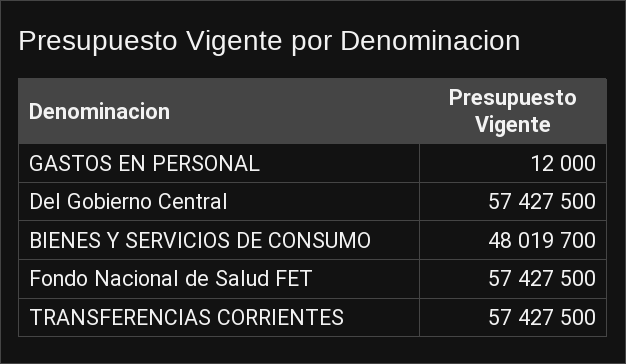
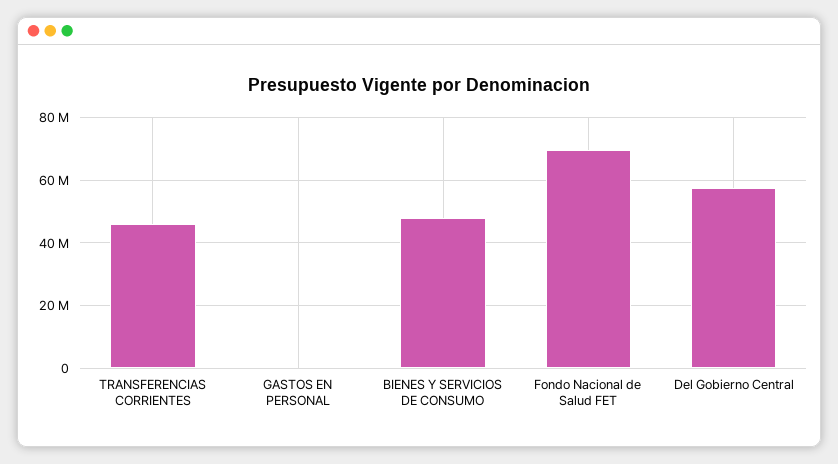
Fondo Nacional de Salud FET: 57427500 -> 70000000
TRANSFERENCIAS CORRIENTES: 57427500 -> 46000000

